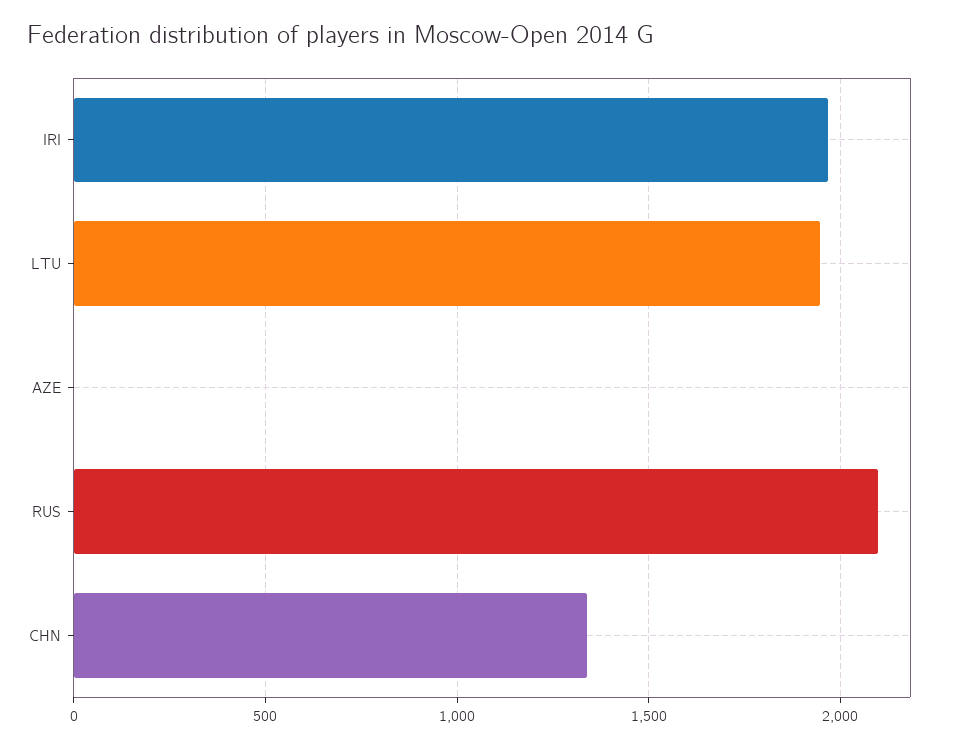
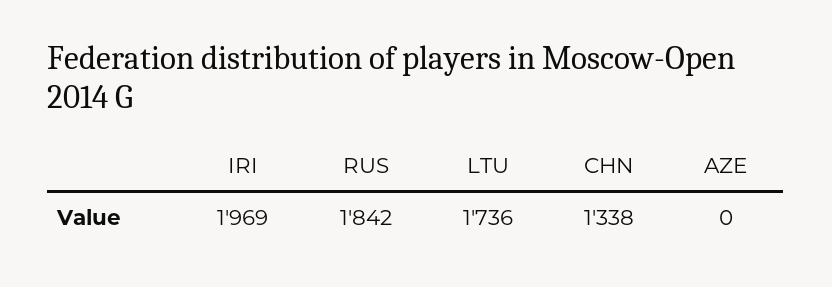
LTU: 1950 -> 1736
RUS: 2100 -> 1842

